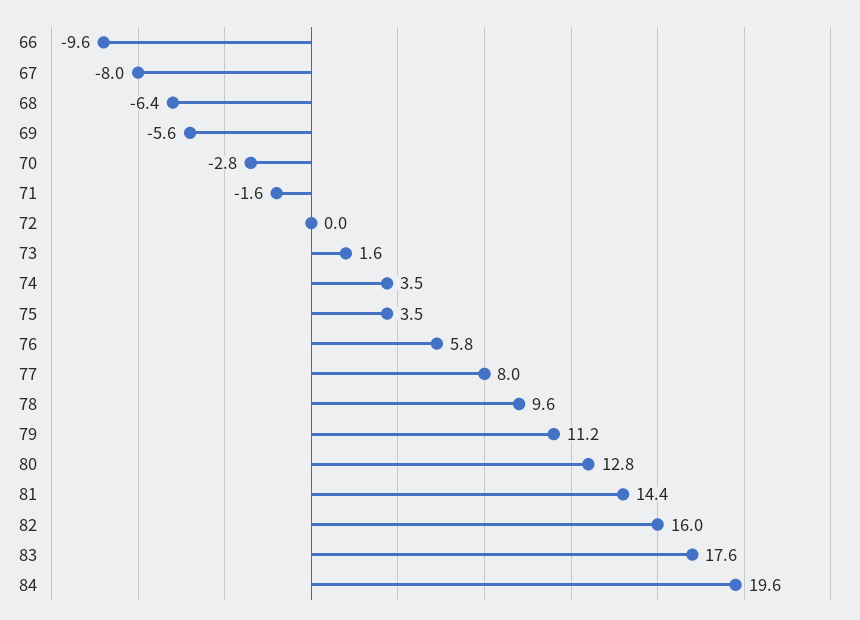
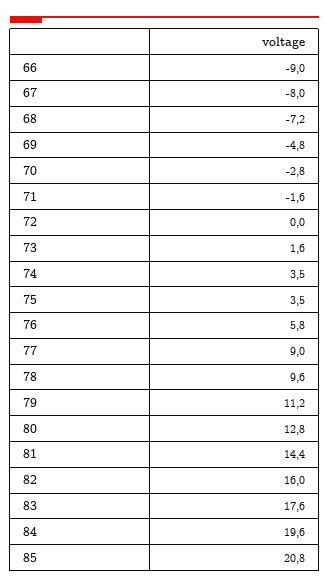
66: -9.6 -> -9
68: -6.4 -> -7.2
69: -5.6 -> -4.8
77: 8 -> 9
85: none -> 20.8

